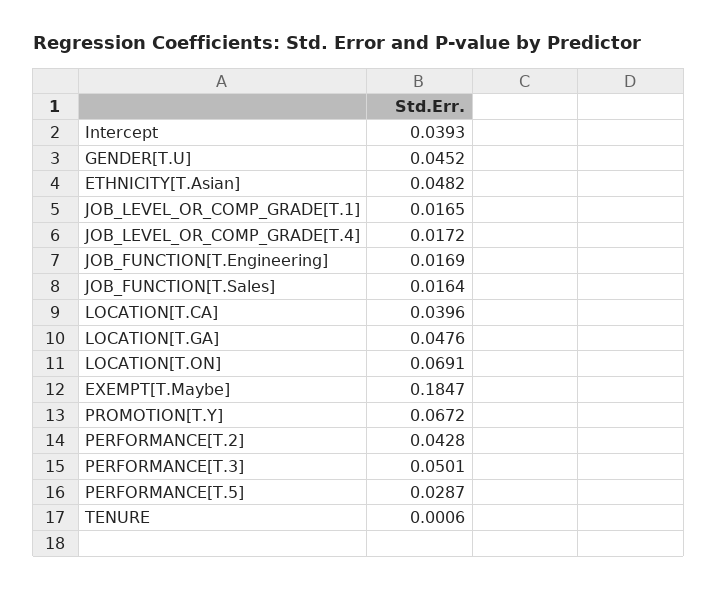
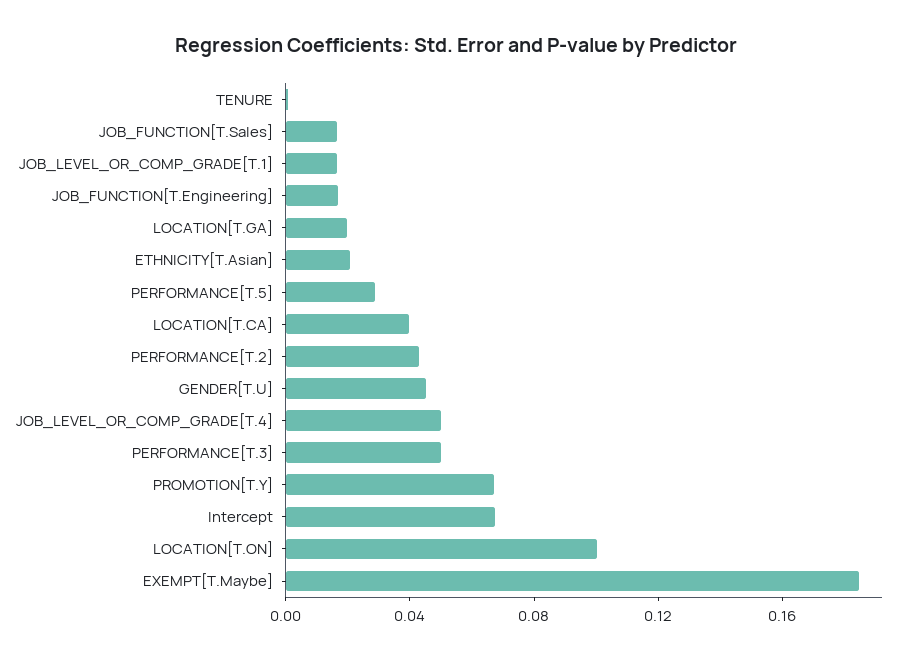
Intercept: 0.0393 -> 0.07
ETHNICITY[T.Asian]: 0.0482 -> 0.02
JOB_LEVEL_OR_COMP_GRADE[T.4]: 0.0172 -> 0.05
LOCATION[T.GA]: 0.0476 -> 0.02
LOCATION[T.ON]: 0.0691 -> 0.1

